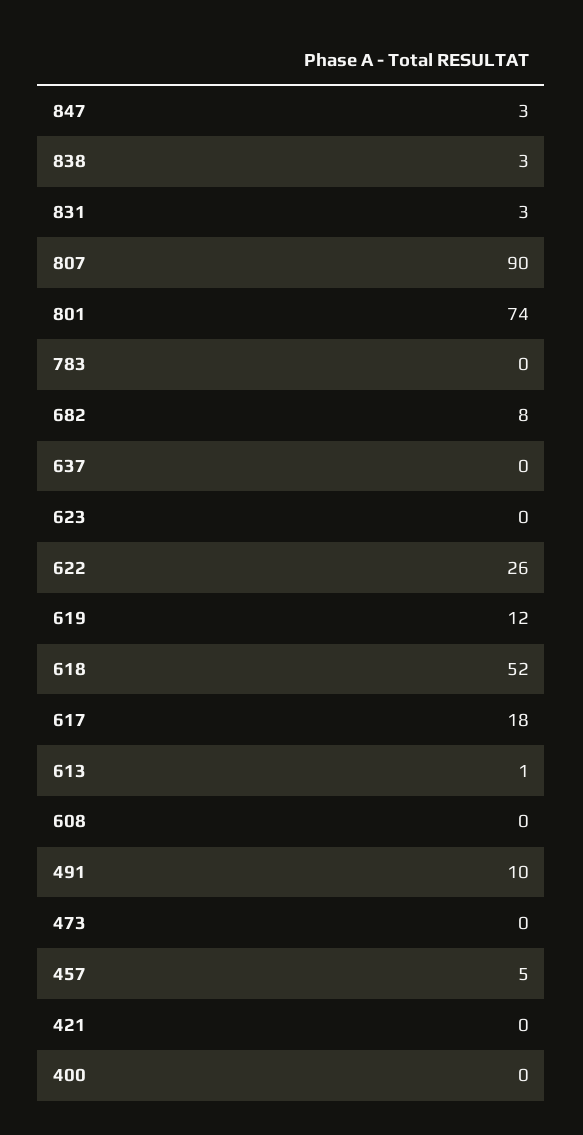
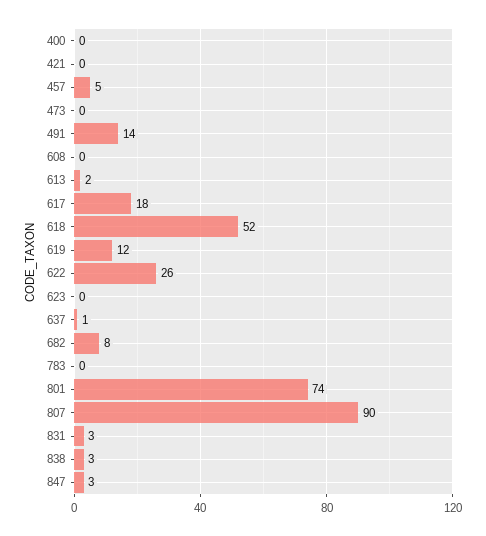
637: 0 -> 1
613: 1 -> 2
491: 10 -> 14

